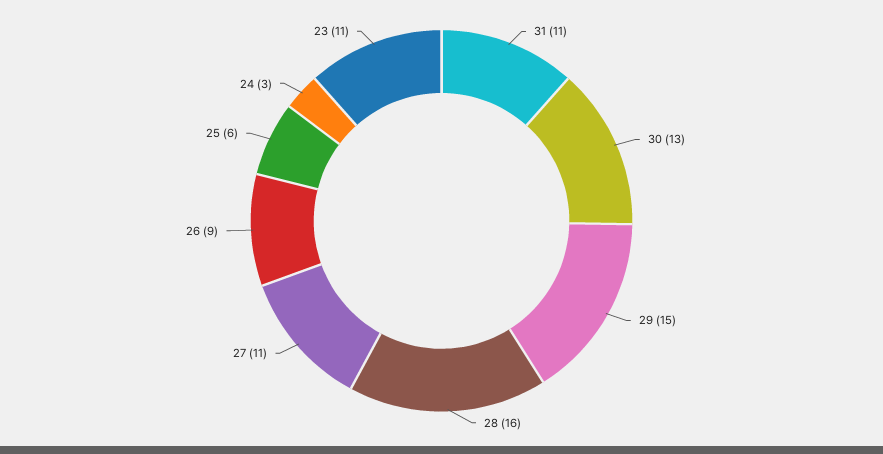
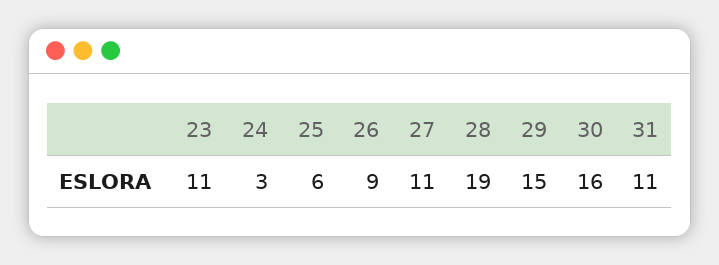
30: 13 -> 16
28: 16 -> 19

